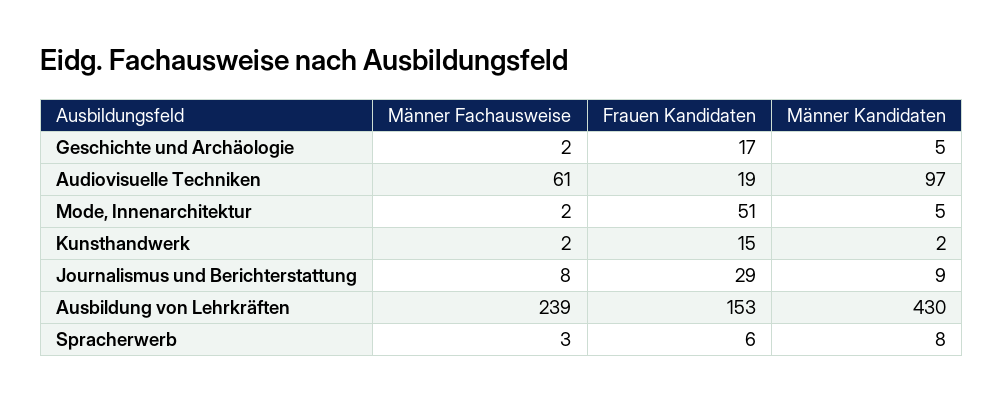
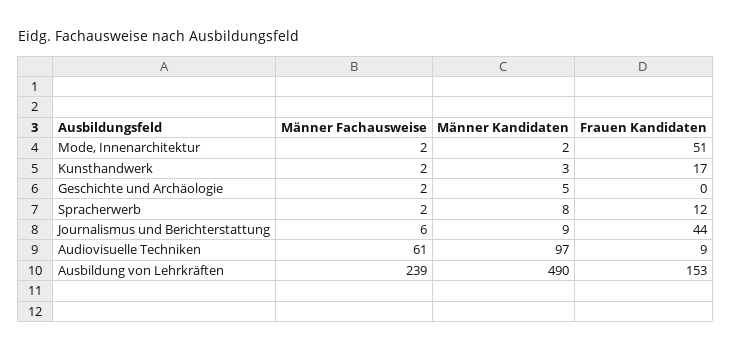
Frauen Kandidaten, Geschichte und Archäologie: 17 -> 0
Frauen Kandidaten, Audiovisuelle Techniken: 19 -> 9
Männer Kandidaten, Mode, Innenarchitektur: 5 -> 2
Frauen Kandidaten, Kunsthandwerk: 15 -> 17
Männer Kandidaten, Kunsthandwerk: 2 -> 3
Männer Fachausweise, Journalismus und Berichterstattung: 8 -> 6
Frauen Kandidaten, Journalismus und Berichterstattung: 29 -> 44
Männer Kandidaten, Ausbildung von Lehrkräften: 430 -> 490
Männer Fachausweise, Spracherwerb: 3 -> 2
Frauen Kandidaten, Spracherwerb: 6 -> 12

